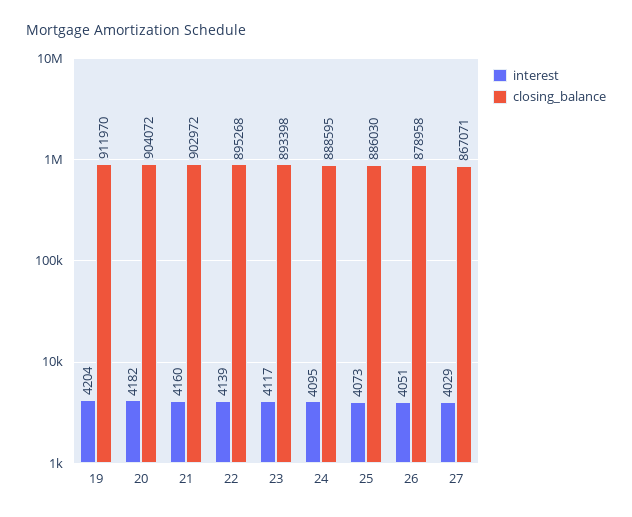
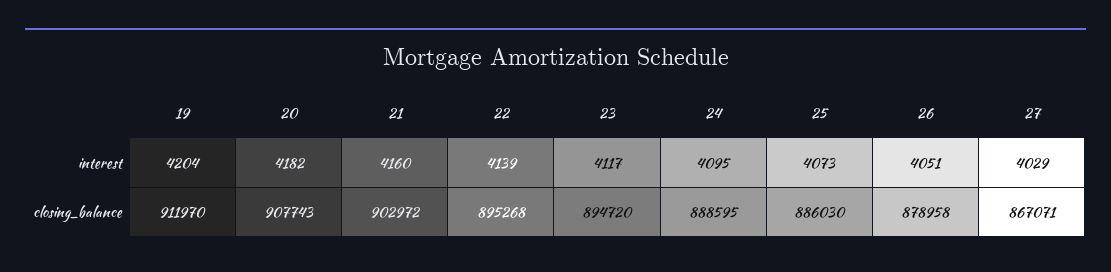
closing_balance, 20: 904072 -> 907743
closing_balance, 23: 893398 -> 894720

